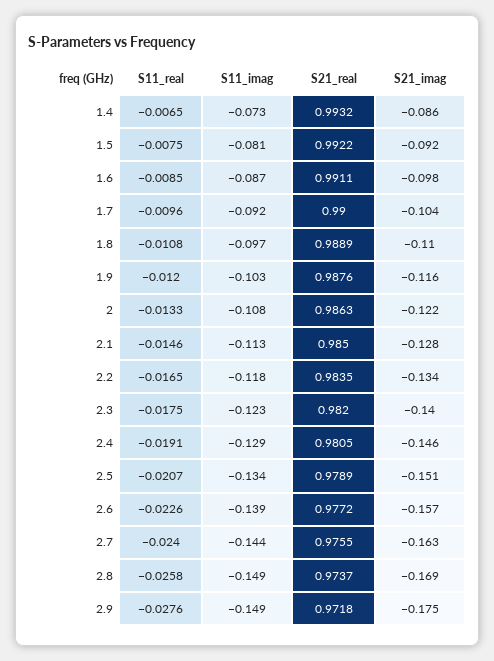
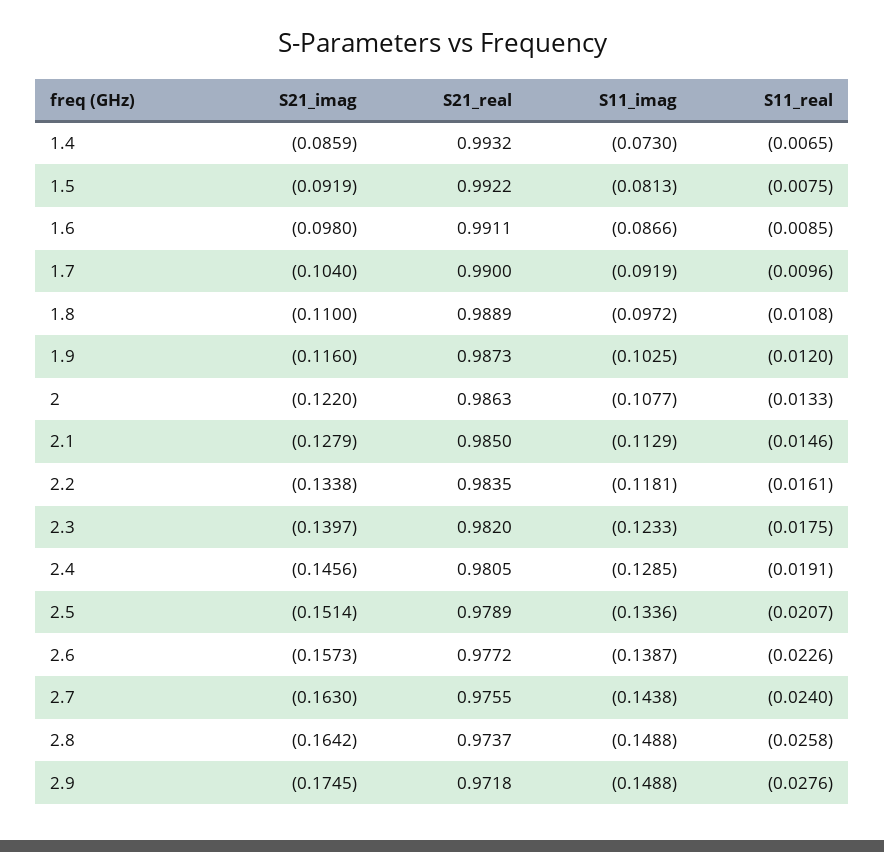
S21_real, 1.9: 0.9876 -> 0.9873
S11_real, 2.2: -0.0165 -> -0.0161
S21_imag, 2.8: -0.169 -> -0.1642

